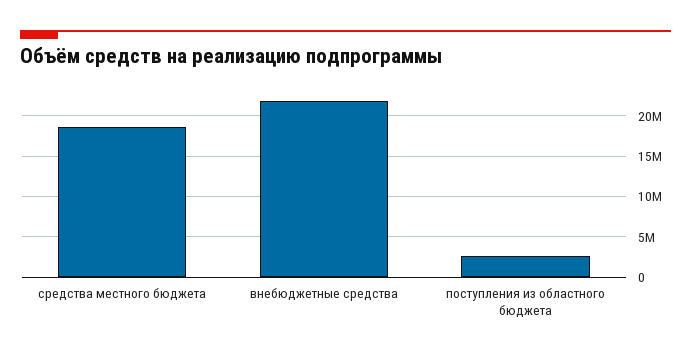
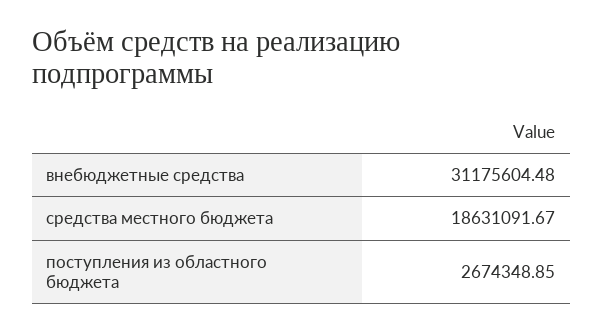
внебюджетные средства: 22000000 -> 31175604.48

